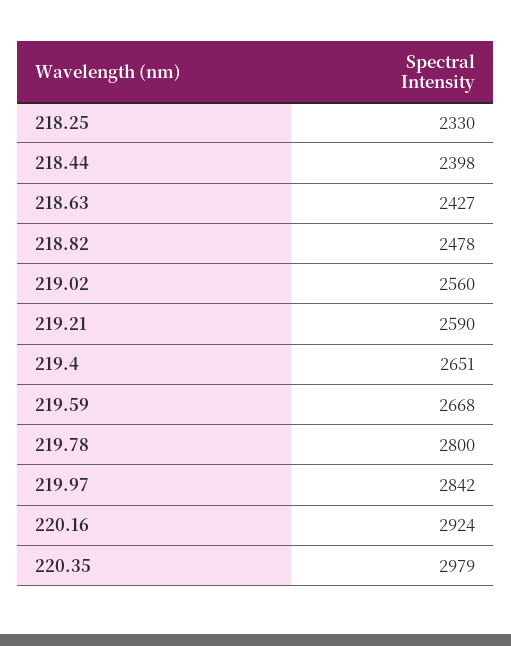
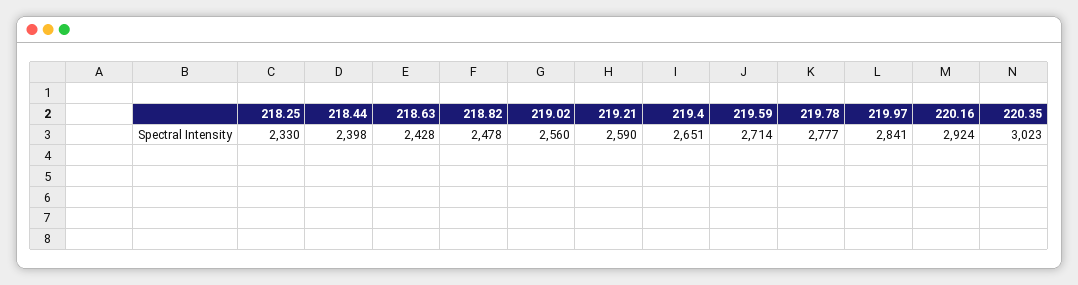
218.63: 2427 -> 2428
219.59: 2668 -> 2714
219.78: 2800 -> 2777
219.97: 2842 -> 2841
220.35: 2979 -> 3023

